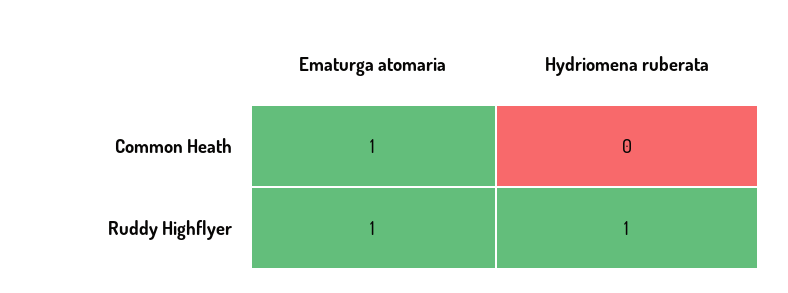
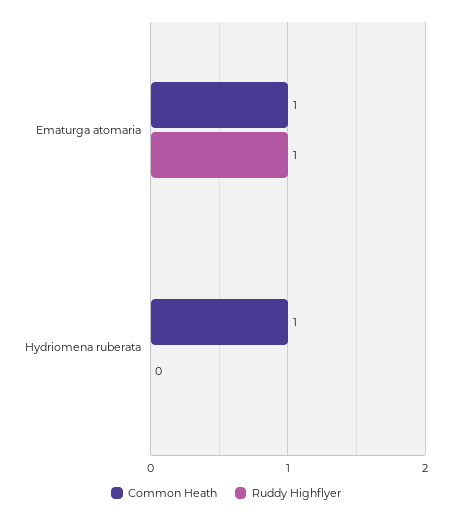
Common Heath, Hydriomena ruberata: 0 -> 1
Ruddy Highflyer, Hydriomena ruberata: 1 -> 0

